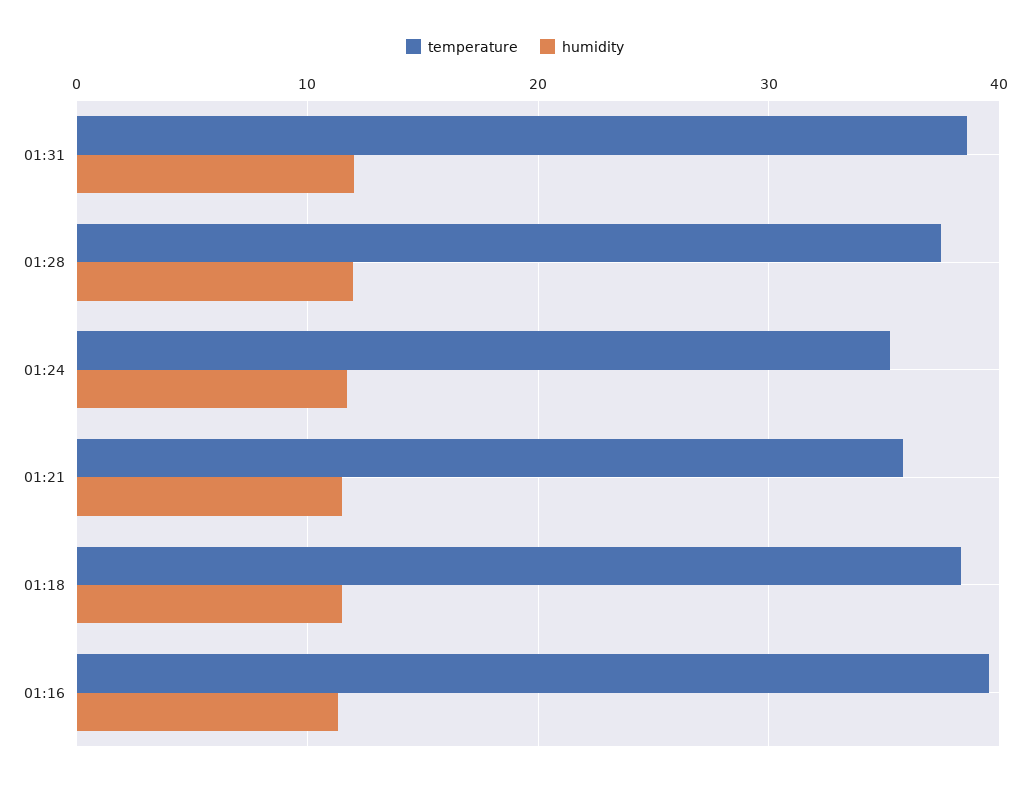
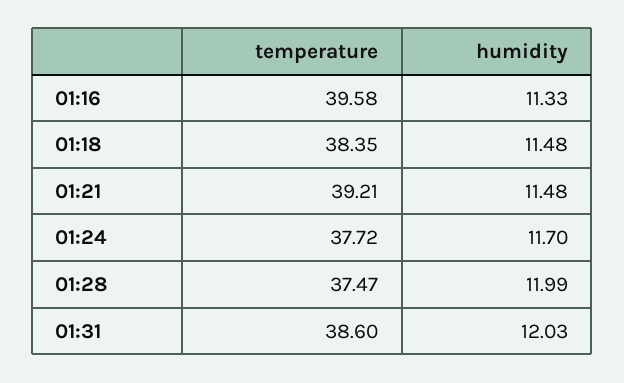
temperature, 01:24: 35 -> 37.72
temperature, 01:21: 36 -> 39.21

